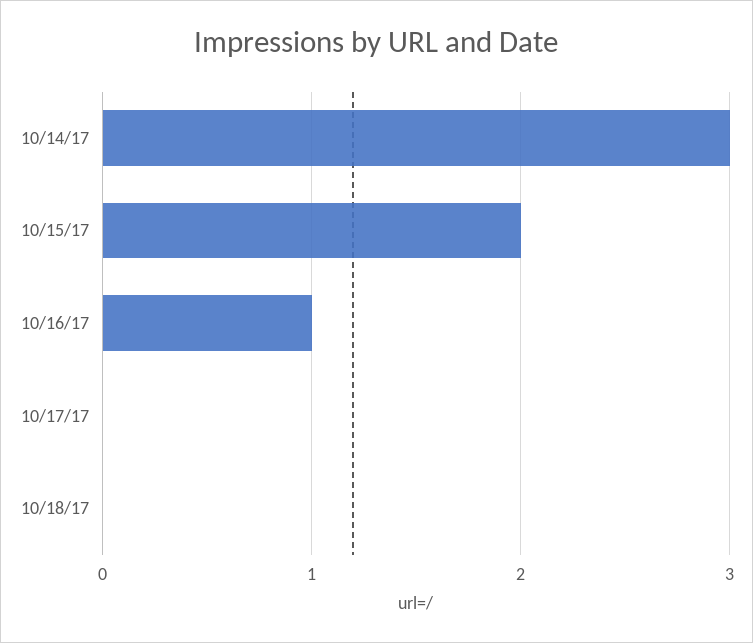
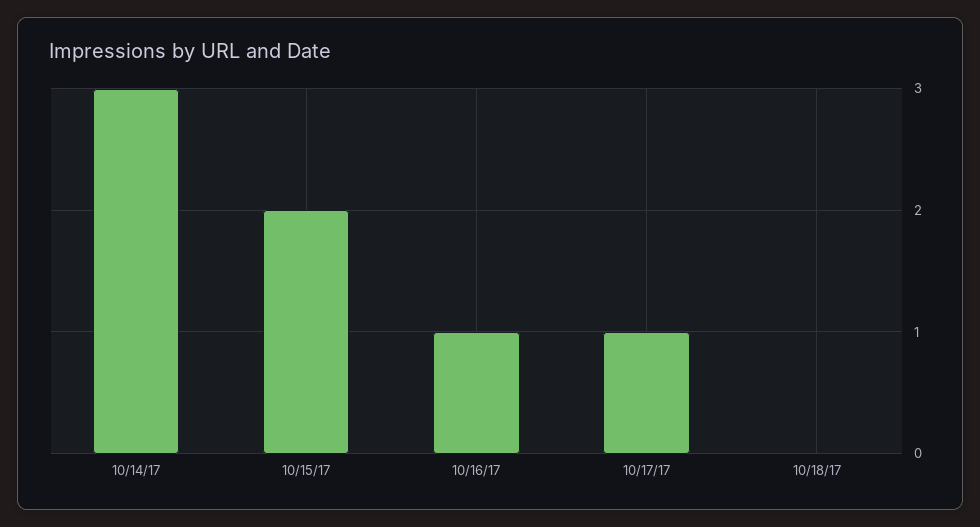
10/17/17: 0 -> 1

